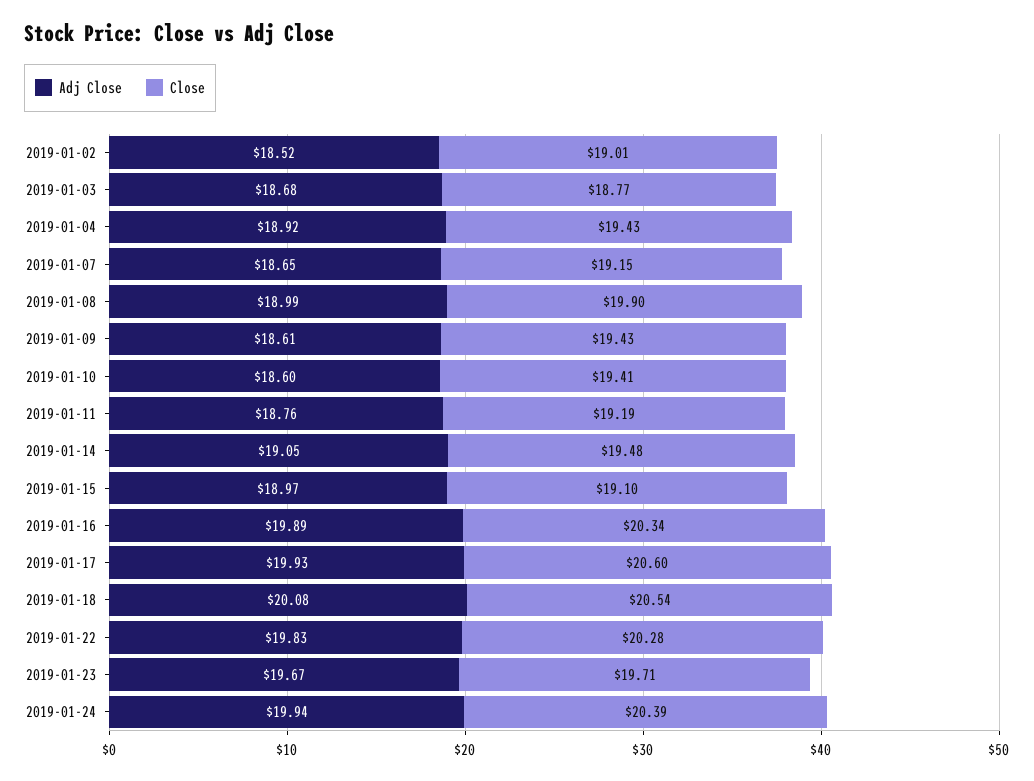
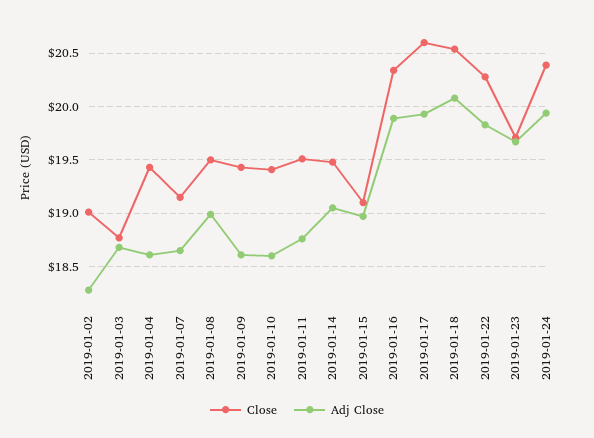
Adj Close, 2019-01-02: 18.52 -> 18.3
Adj Close, 2019-01-04: 18.92 -> 18.6
Close, 2019-01-08: 19.9 -> 19.5
Close, 2019-01-11: 19.19 -> 19.5

